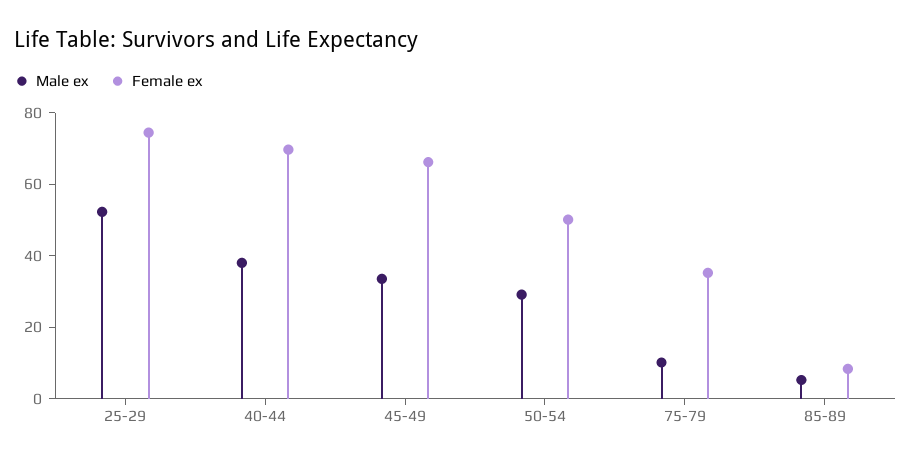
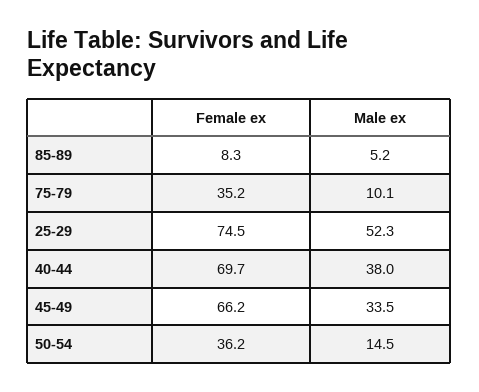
Male ex, 50-54: 30 -> 14.5
Female ex, 50-54: 50 -> 36.2

